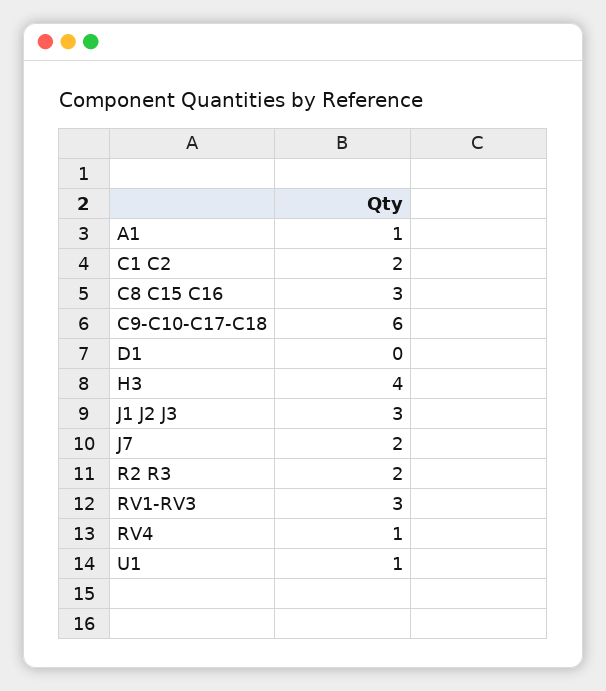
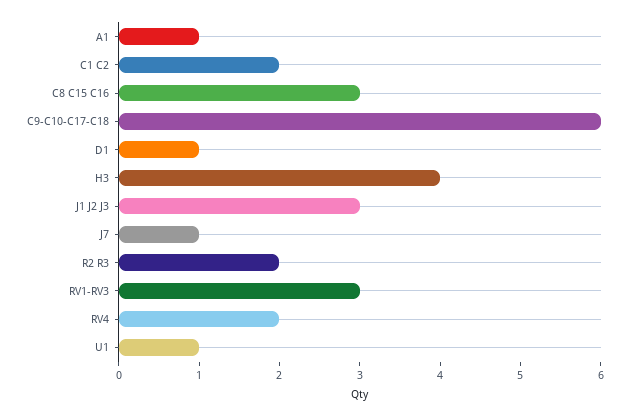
D1: 0 -> 1
J7: 2 -> 1
RV4: 1 -> 2

